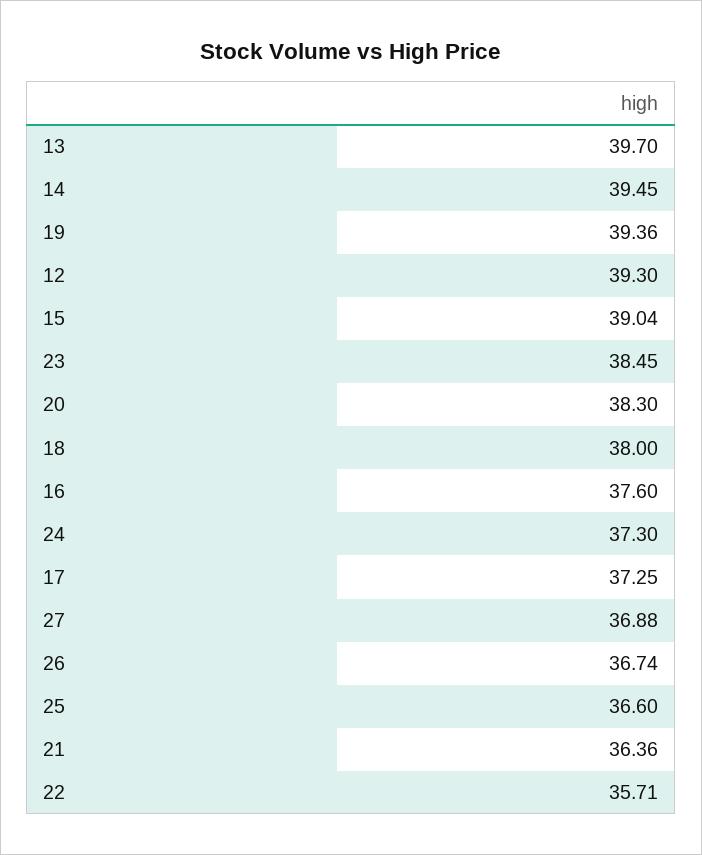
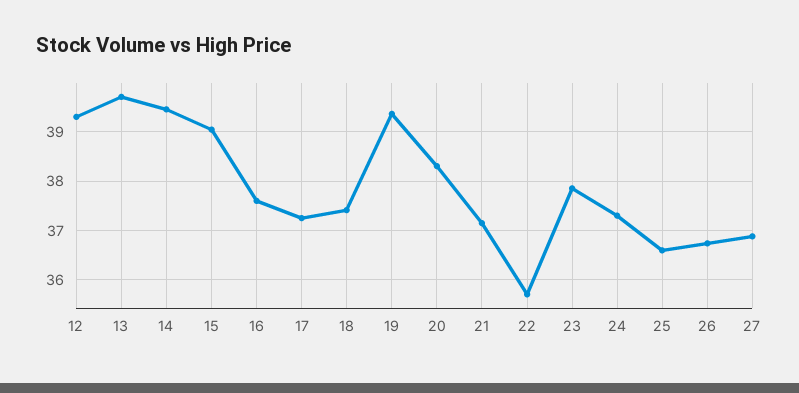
23: 38.45 -> 37.8
18: 38 -> 37.4
21: 36.36 -> 37.2

